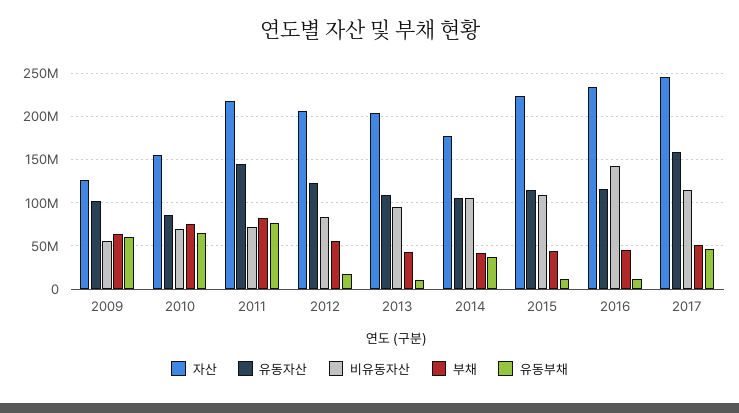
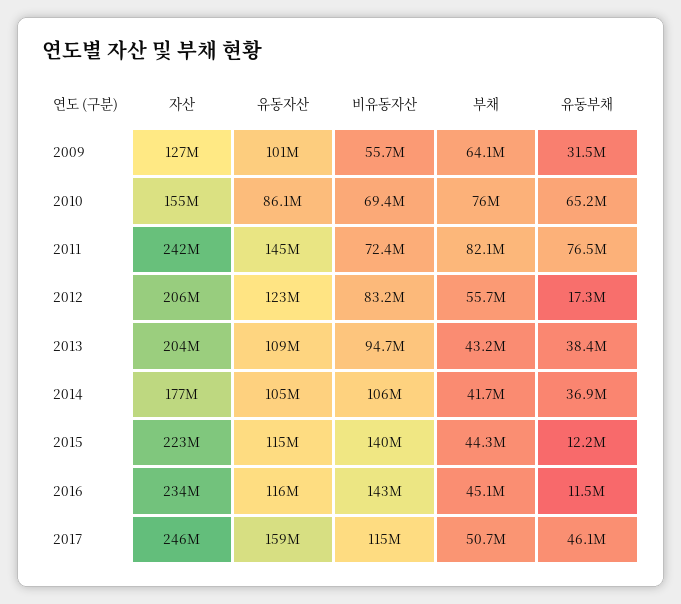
유동부채, 2009: 60000000 -> 31500000
자산, 2011: 220000000 -> 242000000
유동부채, 2013: 10000000 -> 38400000
비유동자산, 2015: 110000000 -> 140000000

